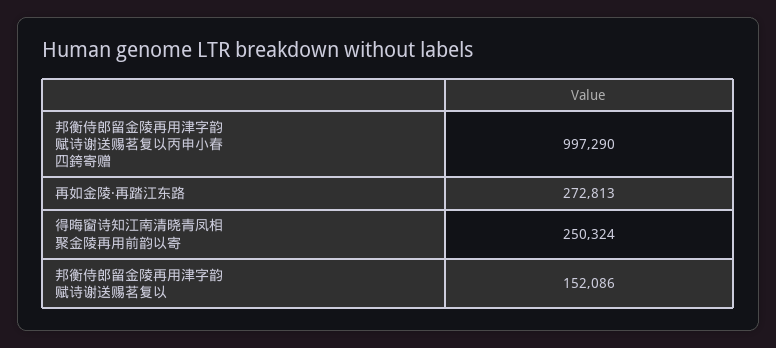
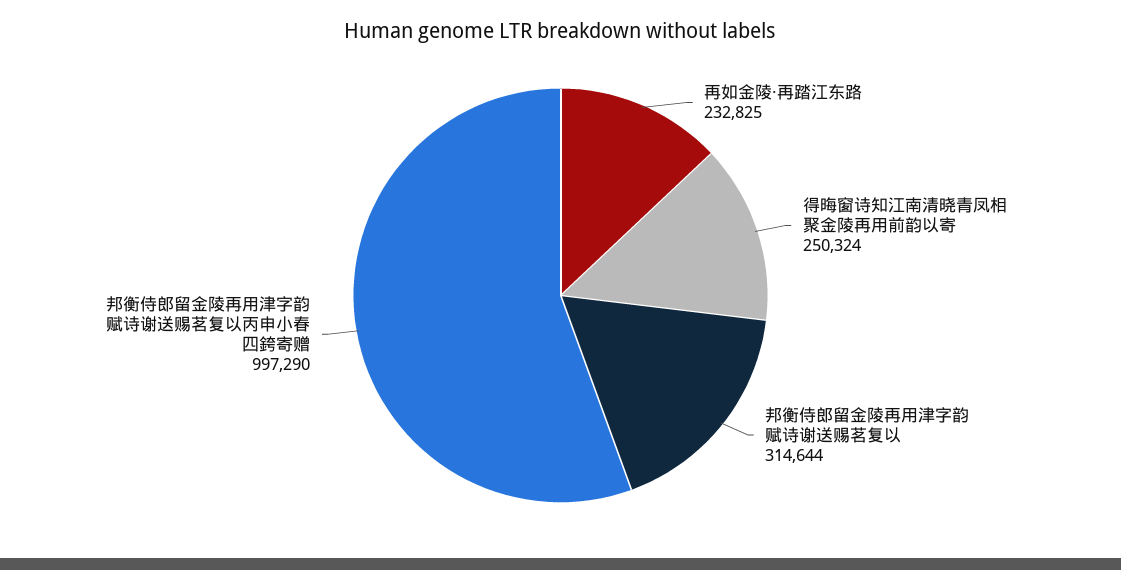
再如金陵·再踏江东路: 272813 -> 232825
邦衡侍郎留金陵再用津字韵赋诗谢送赐茗复以: 152086 -> 314644

